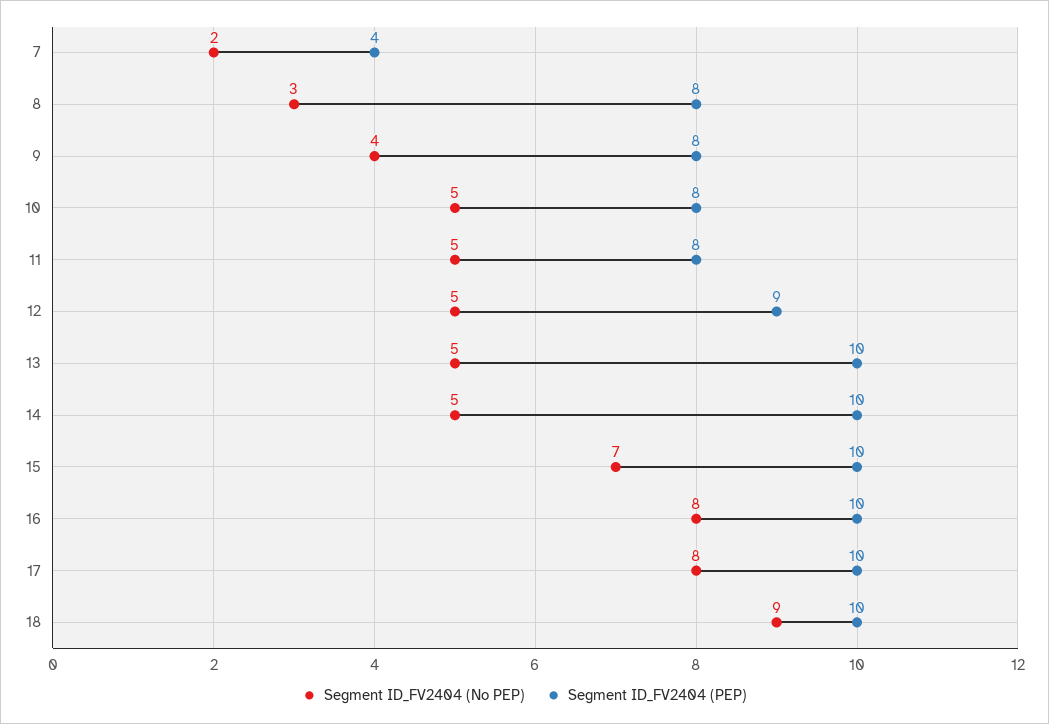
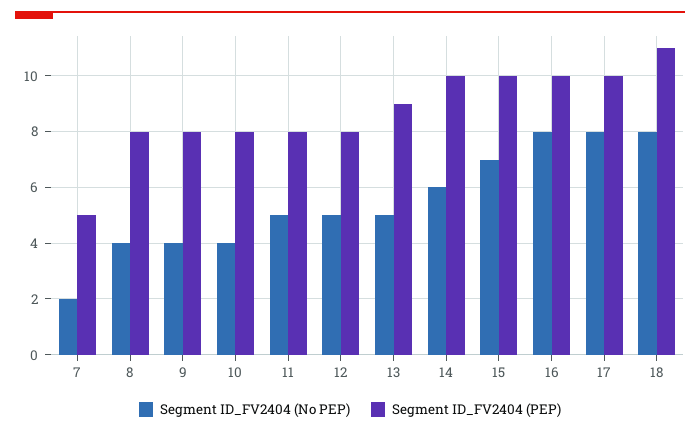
Segment ID_FV2404 (PEP), 7: 4 -> 5
Segment ID_FV2404 (No PEP), 8: 3 -> 4
Segment ID_FV2404 (No PEP), 10: 5 -> 4
Segment ID_FV2404 (PEP), 12: 9 -> 8
Segment ID_FV2404 (PEP), 13: 10 -> 9
Segment ID_FV2404 (No PEP), 14: 5 -> 6
Segment ID_FV2404 (No PEP), 18: 9 -> 8
Segment ID_FV2404 (PEP), 18: 10 -> 11

